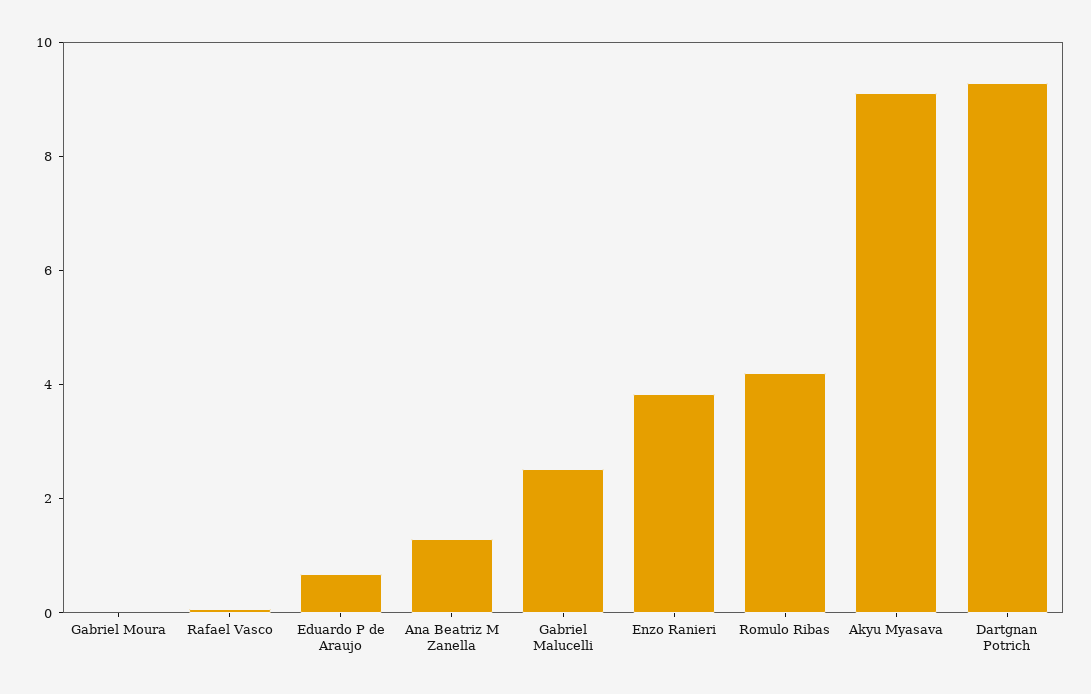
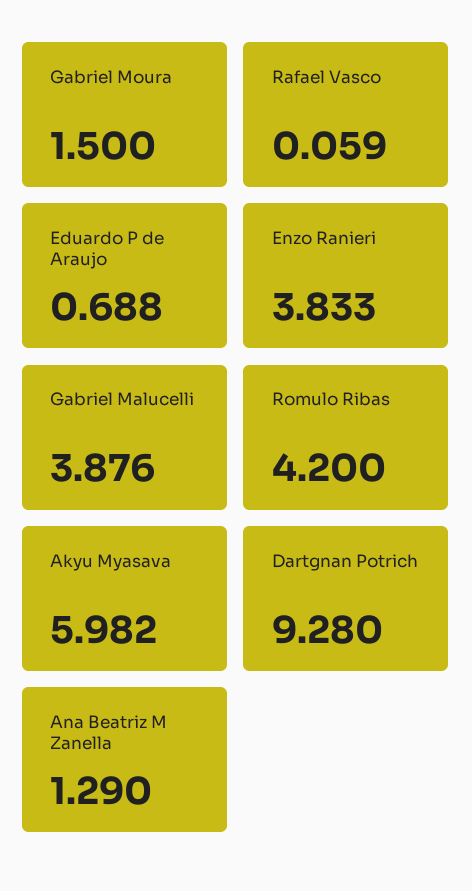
Gabriel Moura: 0 -> 1.5
Gabriel Malucelli: 2.5 -> 3.876
Akyu Myasava: 9 -> 5.982

